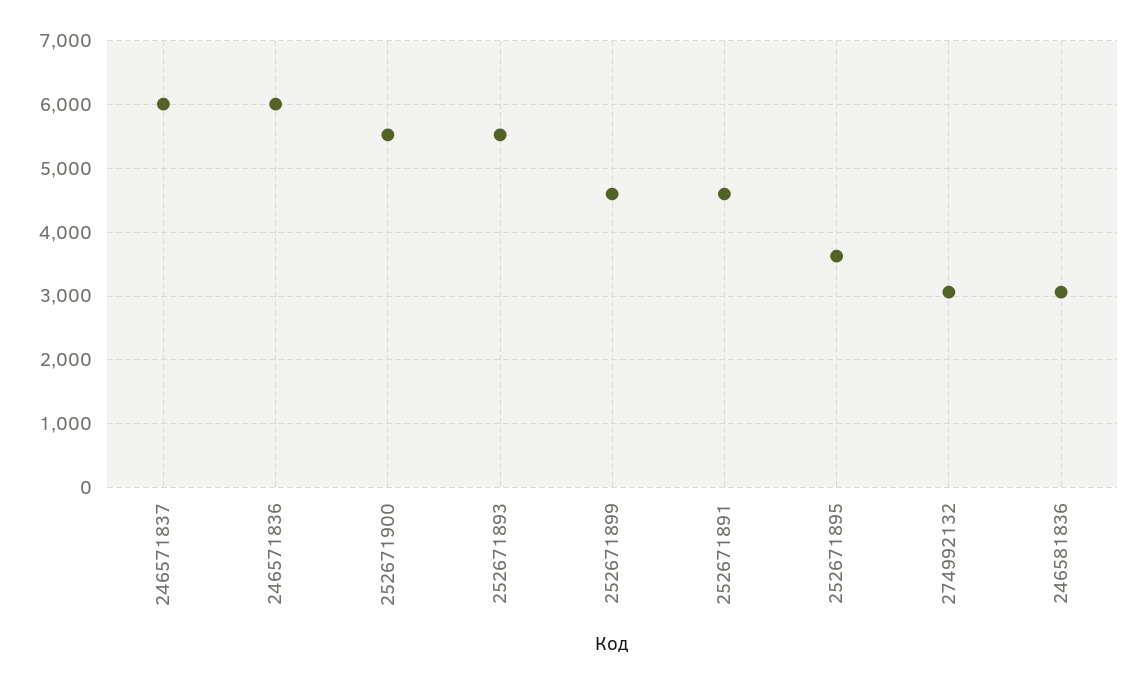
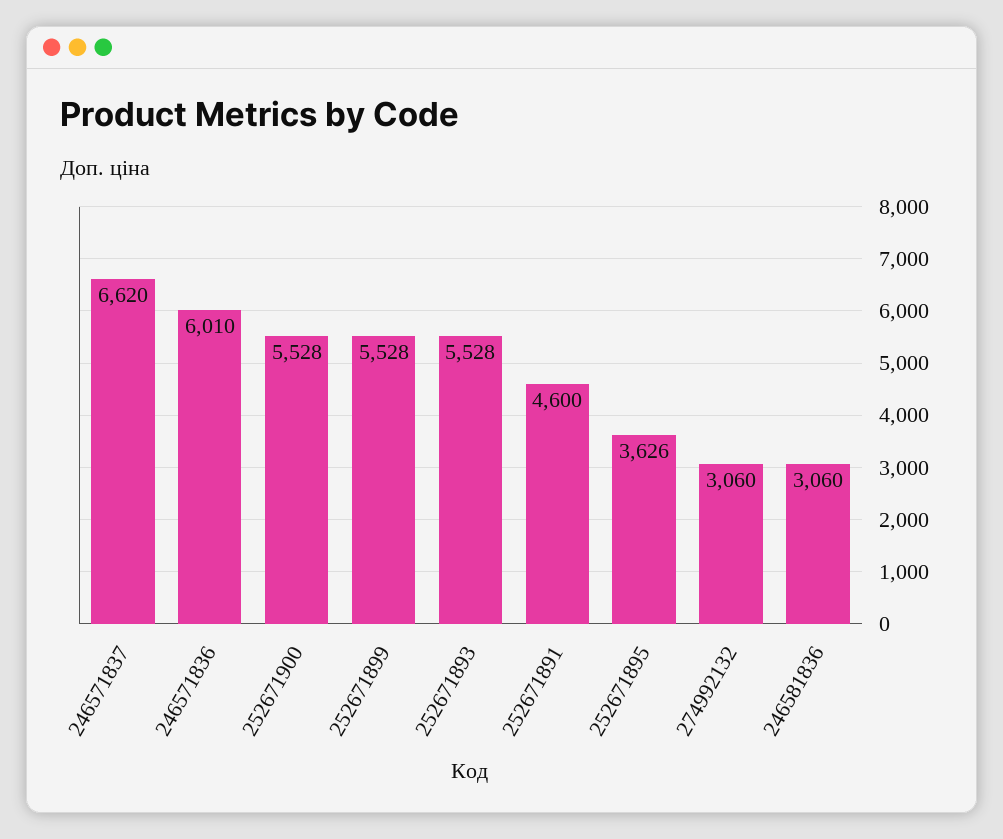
246571837: 6000 -> 6620
252671899: 4600 -> 5528

